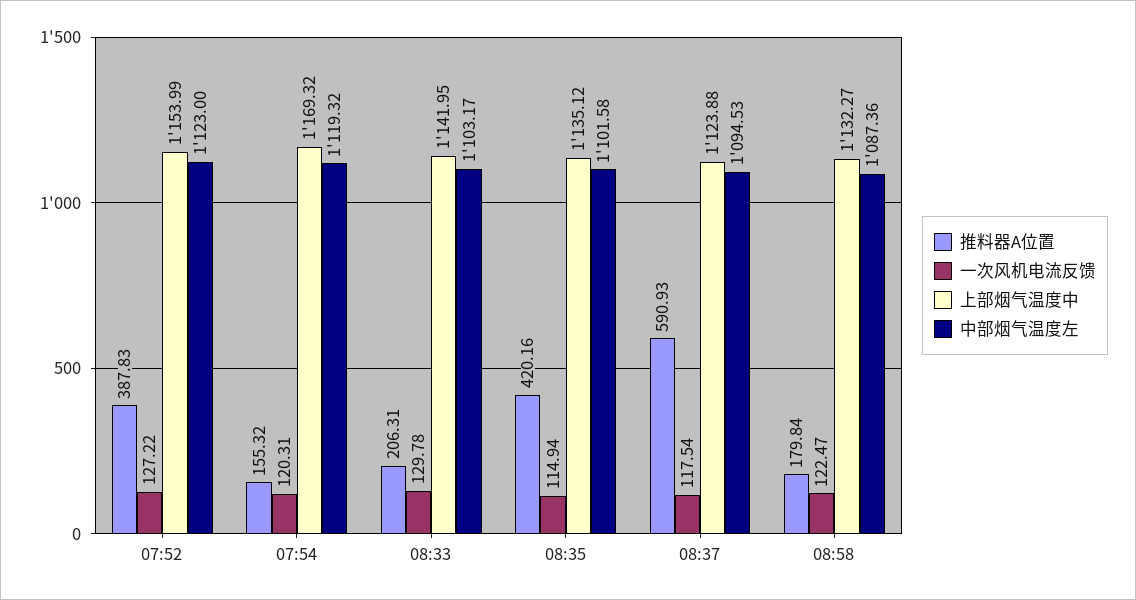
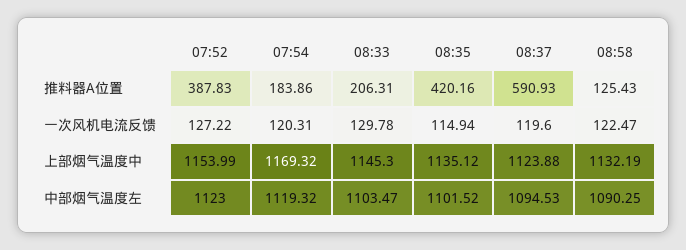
推料器A位置, 07:54: 155.32 -> 183.86
上部烟气温度中, 08:33: 1141.95 -> 1145.3
中部烟气温度左, 08:33: 1103.17 -> 1103.47
中部烟气温度左, 08:35: 1101.58 -> 1101.52
一次风机电流反馈, 08:37: 117.54 -> 119.6
推料器A位置, 08:58: 179.84 -> 125.43
上部烟气温度中, 08:58: 1132.27 -> 1132.19
中部烟气温度左, 08:58: 1087.36 -> 1090.25

